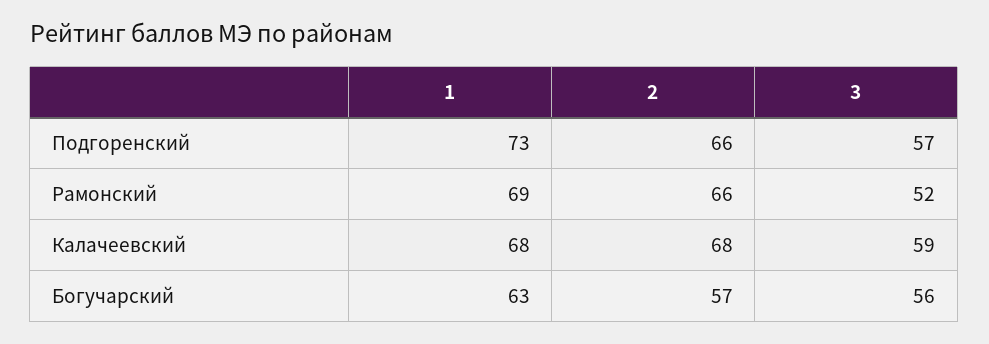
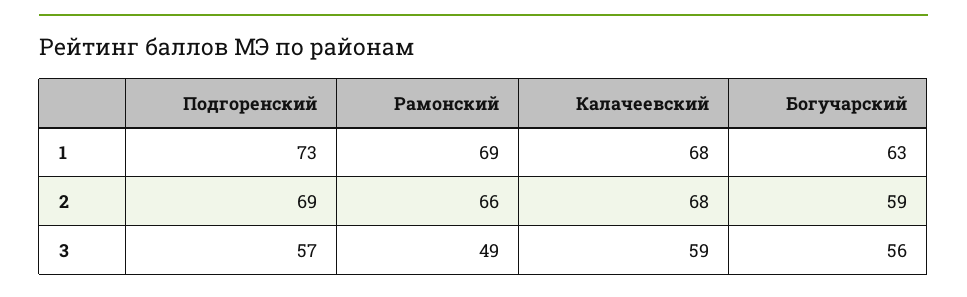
2, Подгоренский: 66 -> 69
3, Рамонский: 52 -> 49
2, Богучарский: 57 -> 59

